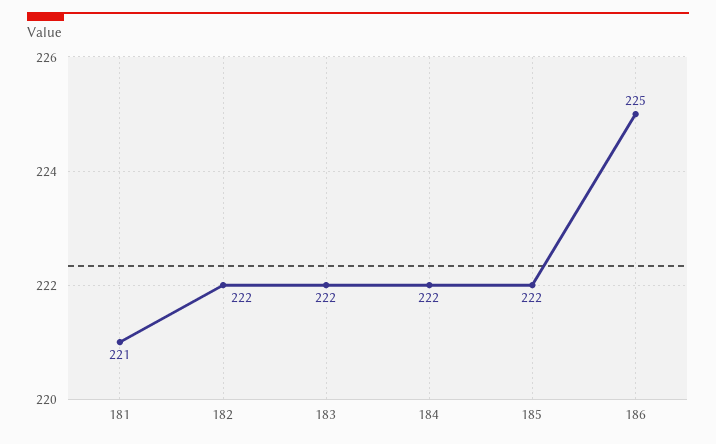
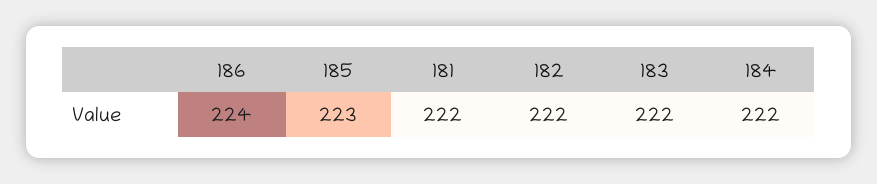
181: 221 -> 222
185: 222 -> 223
186: 225 -> 224

